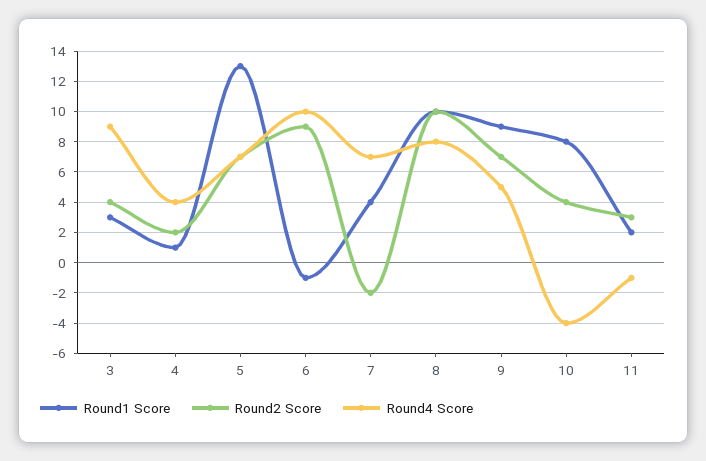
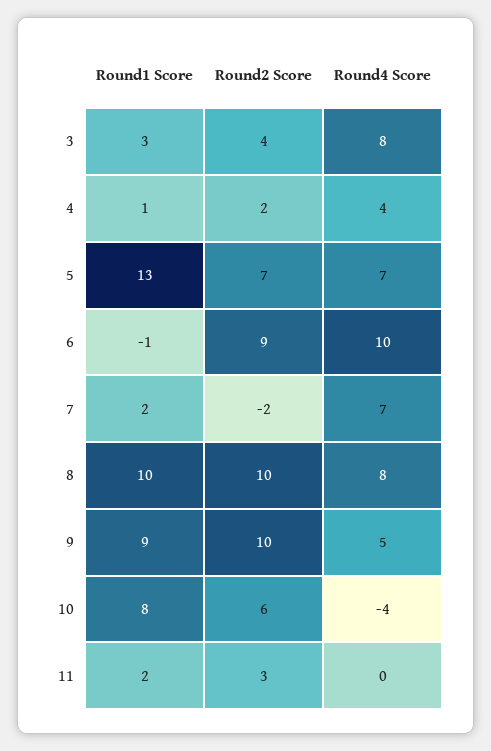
Round4 Score, 3: 9 -> 8
Round1 Score, 7: 4 -> 2
Round2 Score, 9: 7 -> 10
Round2 Score, 10: 4 -> 6
Round4 Score, 11: -1 -> 0

